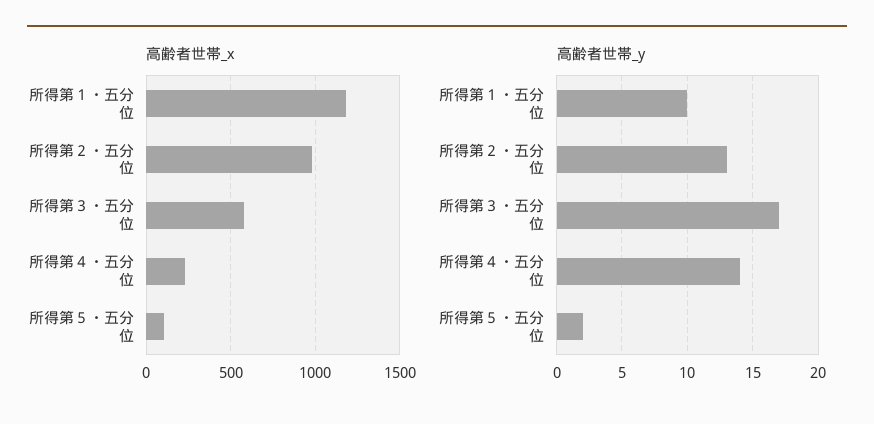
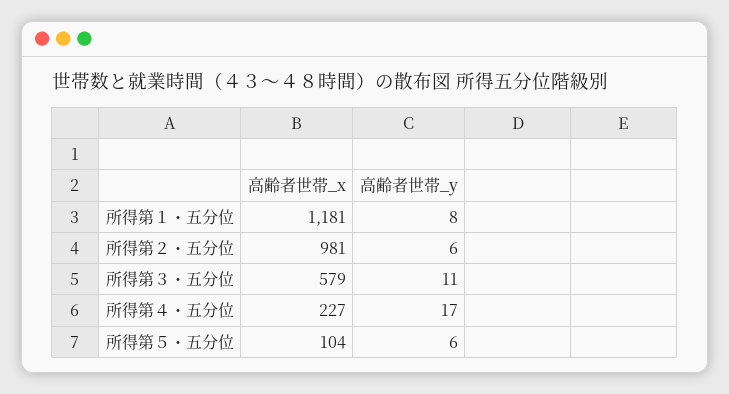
高齢者世帯_y, 所得第１・五分位: 10 -> 8
高齢者世帯_y, 所得第２・五分位: 13 -> 6
高齢者世帯_y, 所得第３・五分位: 17 -> 11
高齢者世帯_y, 所得第４・五分位: 14 -> 17
高齢者世帯_y, 所得第５・五分位: 2 -> 6

